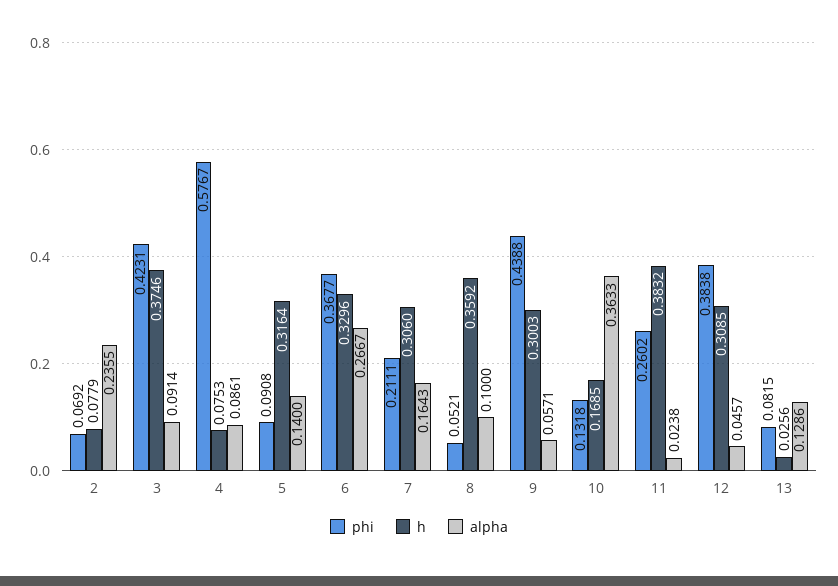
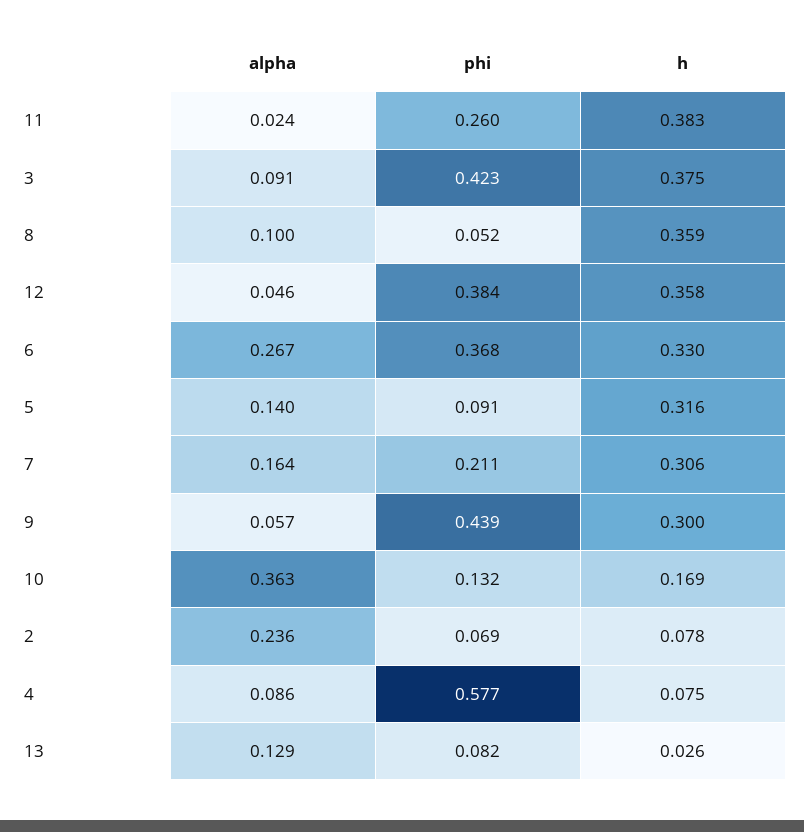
h, 12: 0.3085 -> 0.358

